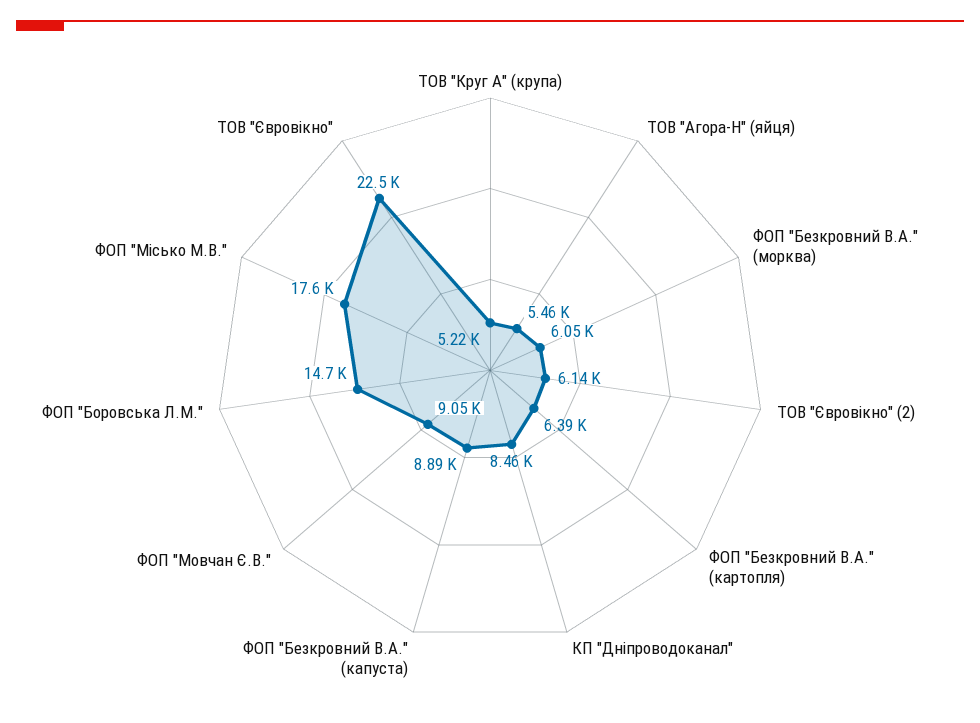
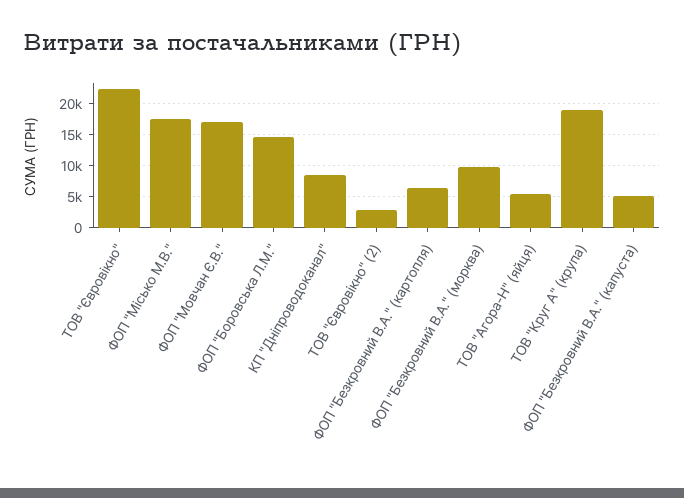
ТОВ "Круг А" (крупа): 5220 -> 19000
ФОП "Безкровний В.А." (морква): 6050 -> 10000
ТОВ "Євровікно" (2): 6140 -> 3000
ФОП "Безкровний В.А." (капуста): 8890 -> 5000
ФОП "Мовчан Є.В.": 9050 -> 17000

